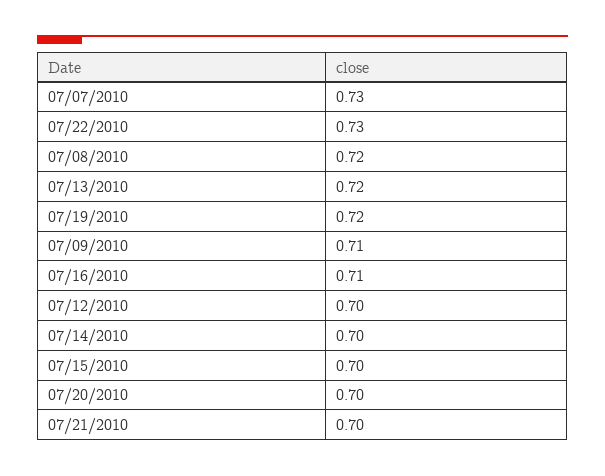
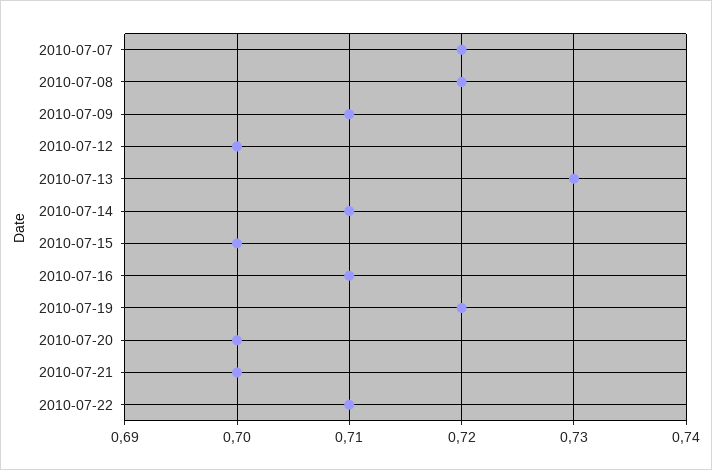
07/07/2010: 0.73 -> 0.72
07/22/2010: 0.73 -> 0.71
07/13/2010: 0.72 -> 0.73
07/14/2010: 0.7 -> 0.71

